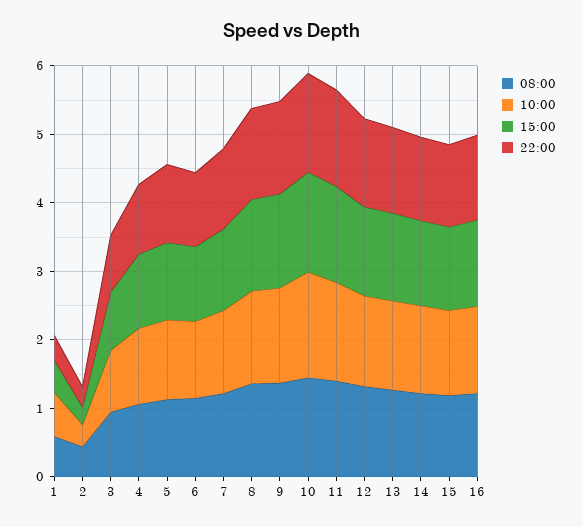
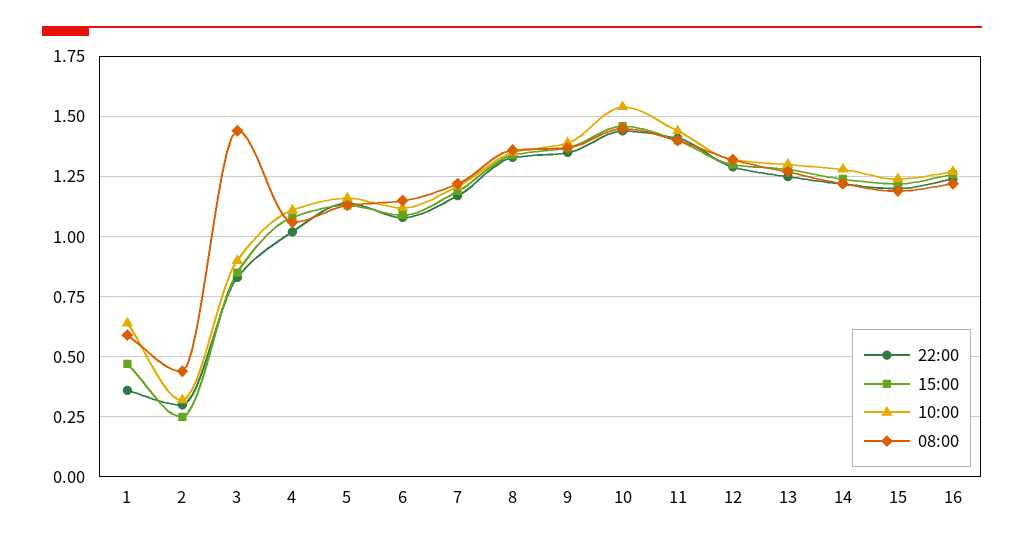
08:00, 3: 1 -> 1.45

